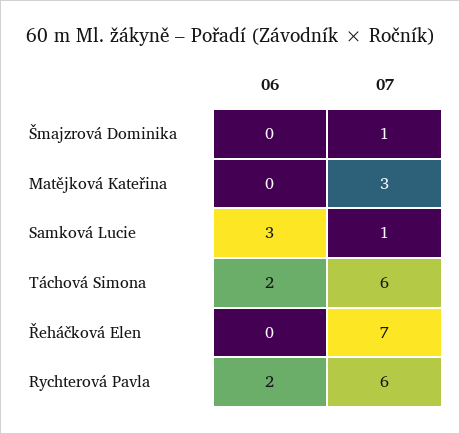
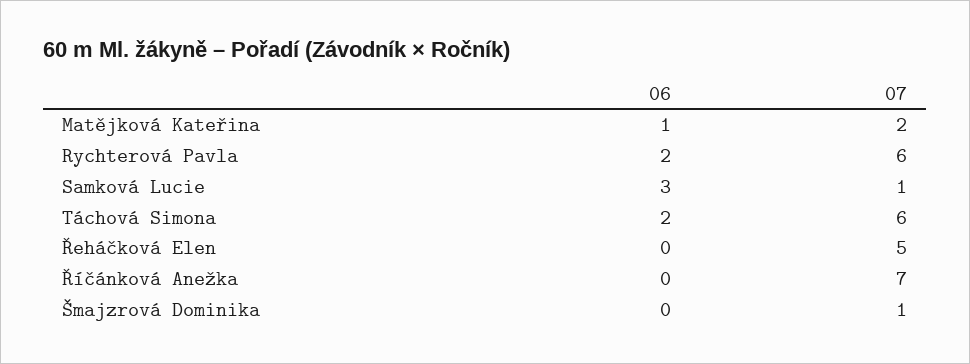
06, Matějková Kateřina: 0 -> 1
07, Matějková Kateřina: 3 -> 2
07, Řeháčková Elen: 7 -> 5
06, Říčánková Anežka: none -> 0
07, Říčánková Anežka: none -> 7

